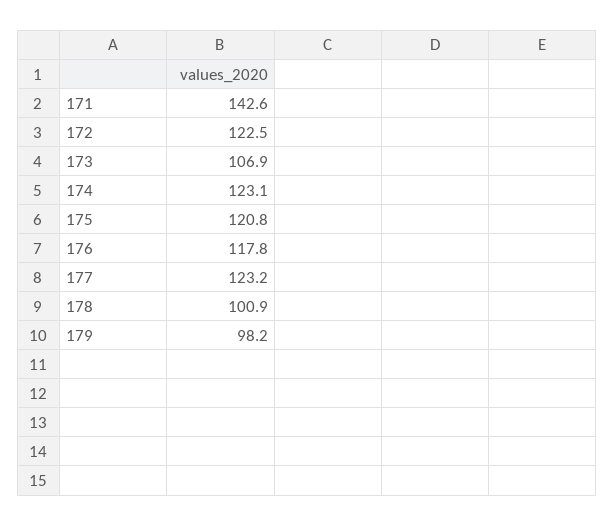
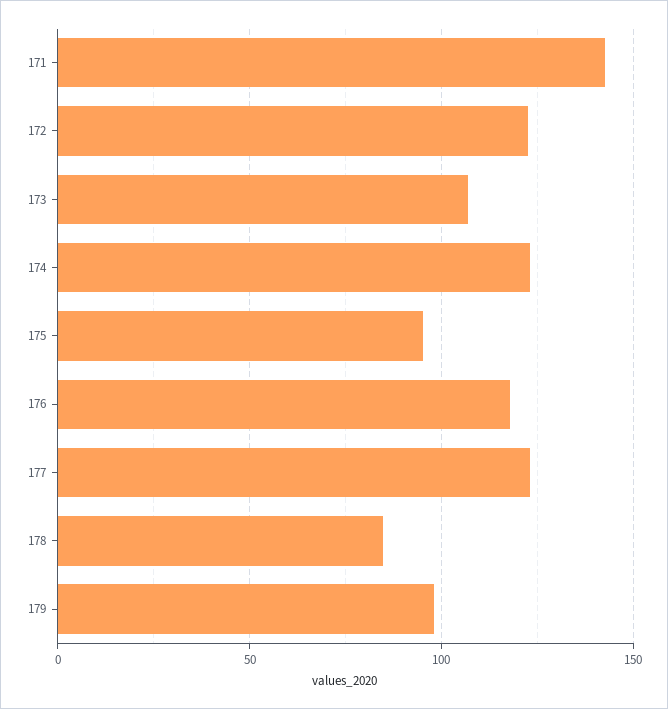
175: 120.8 -> 95
178: 100.9 -> 85

